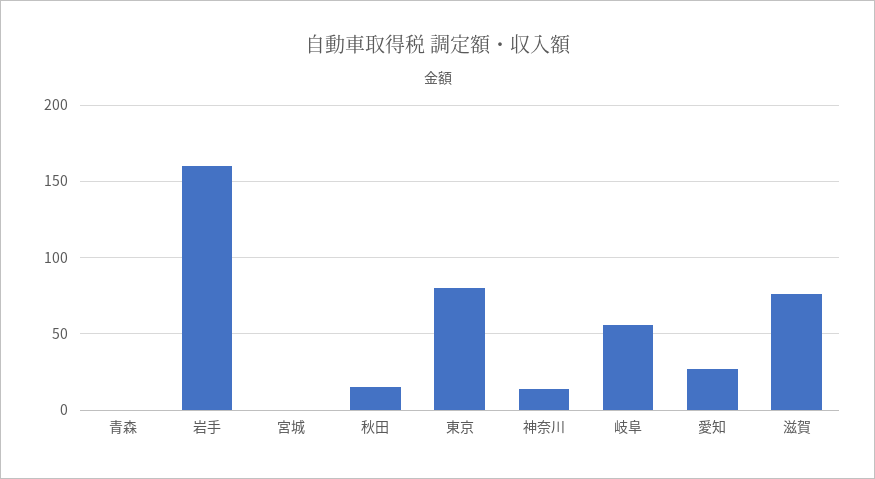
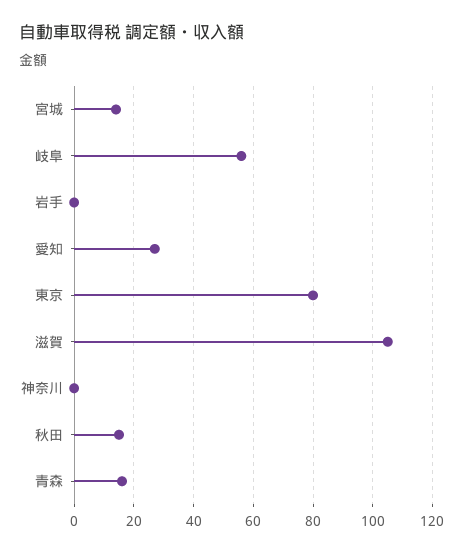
青森: 0 -> 15
岩手: 160 -> 0
宮城: 0 -> 15
神奈川: 15 -> 0
滋賀: 75 -> 105

